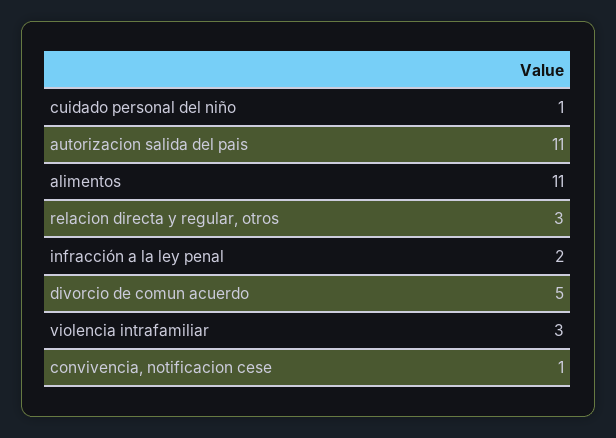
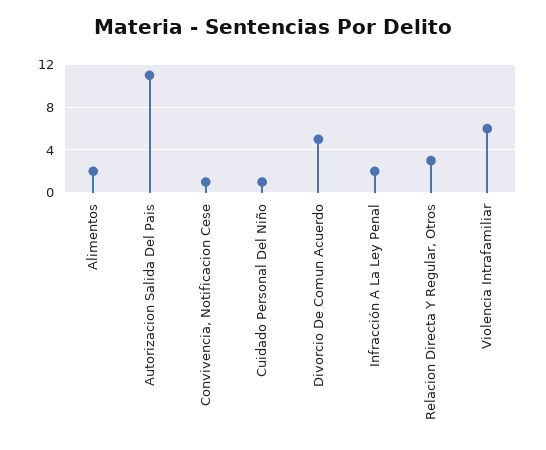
alimentos: 11 -> 2
violencia intrafamiliar: 3 -> 6

